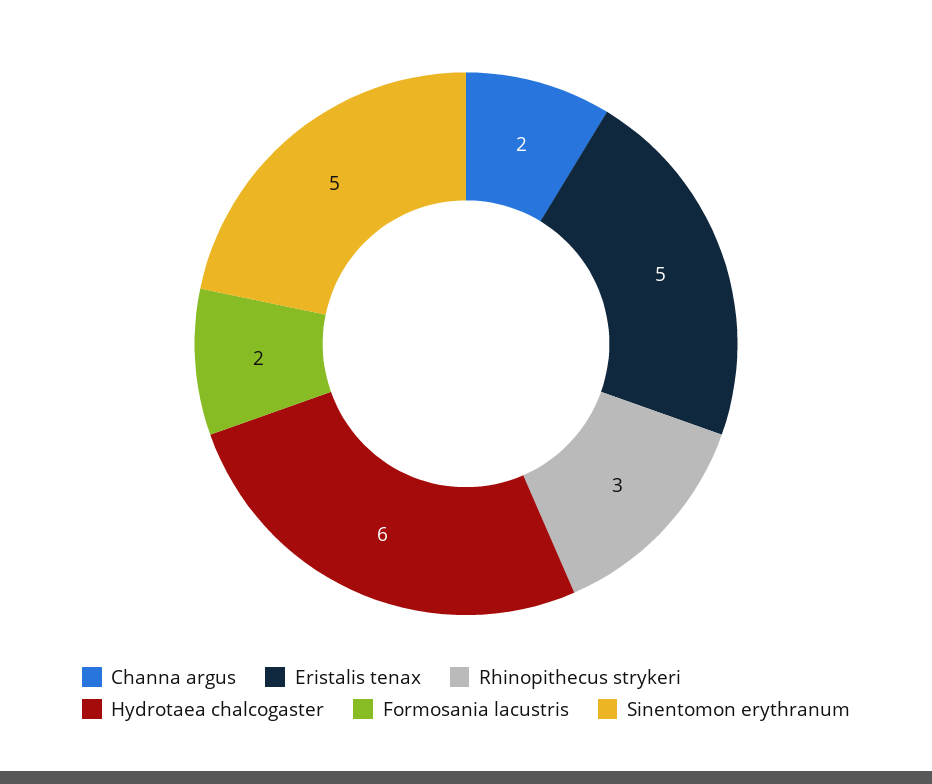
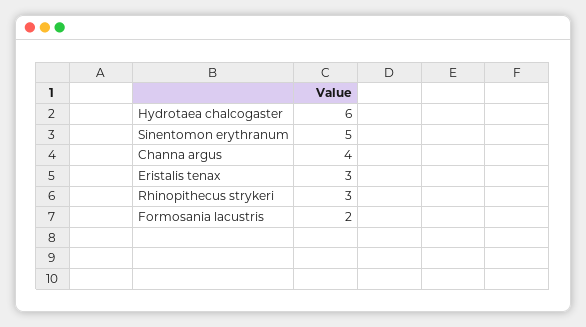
Channa argus: 2 -> 4
Eristalis tenax: 5 -> 3

